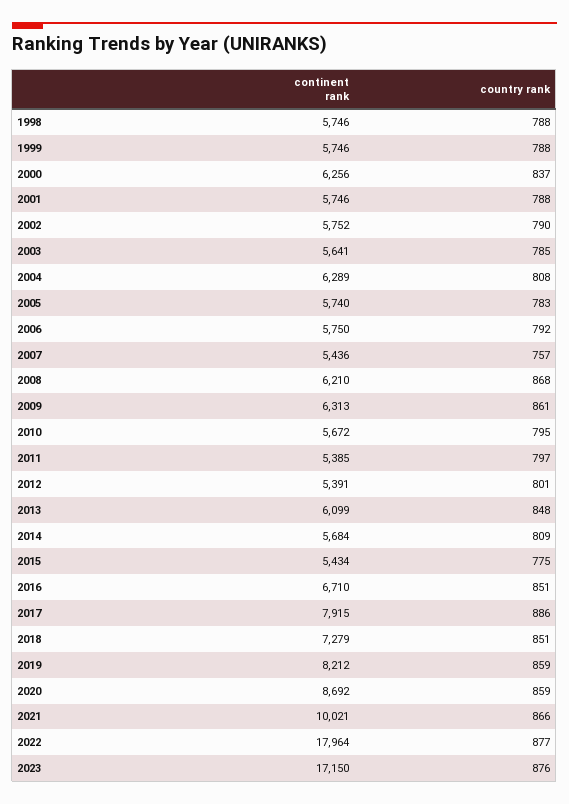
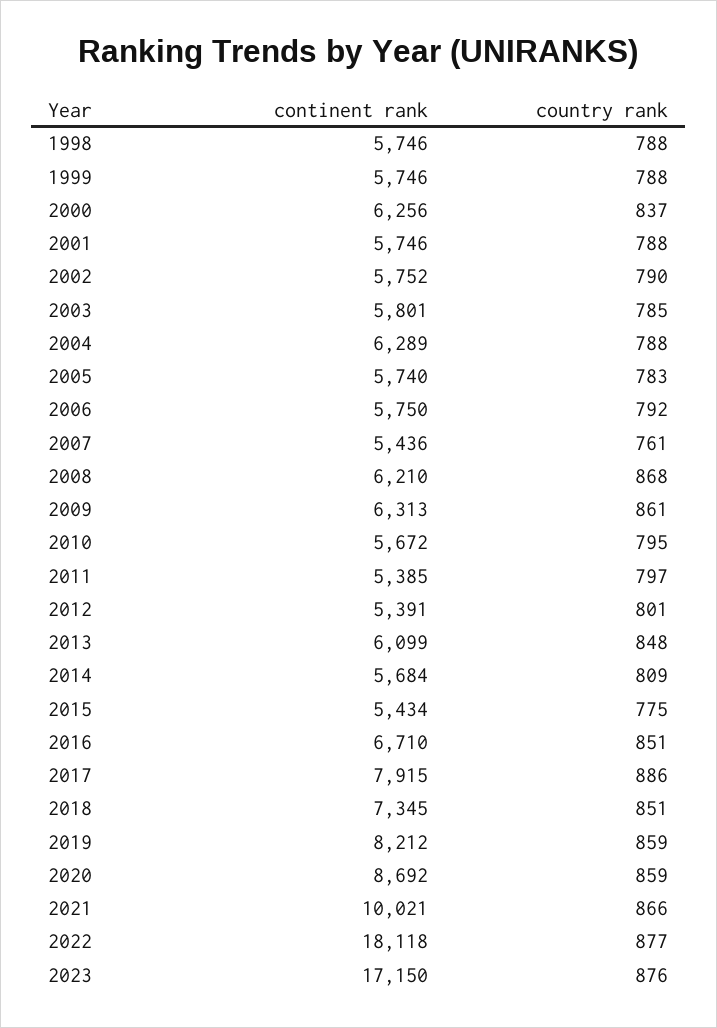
continent rank, 2003: 5641 -> 5801
country rank, 2004: 808 -> 788
country rank, 2007: 757 -> 761
continent rank, 2018: 7279 -> 7345
continent rank, 2022: 17964 -> 18118

